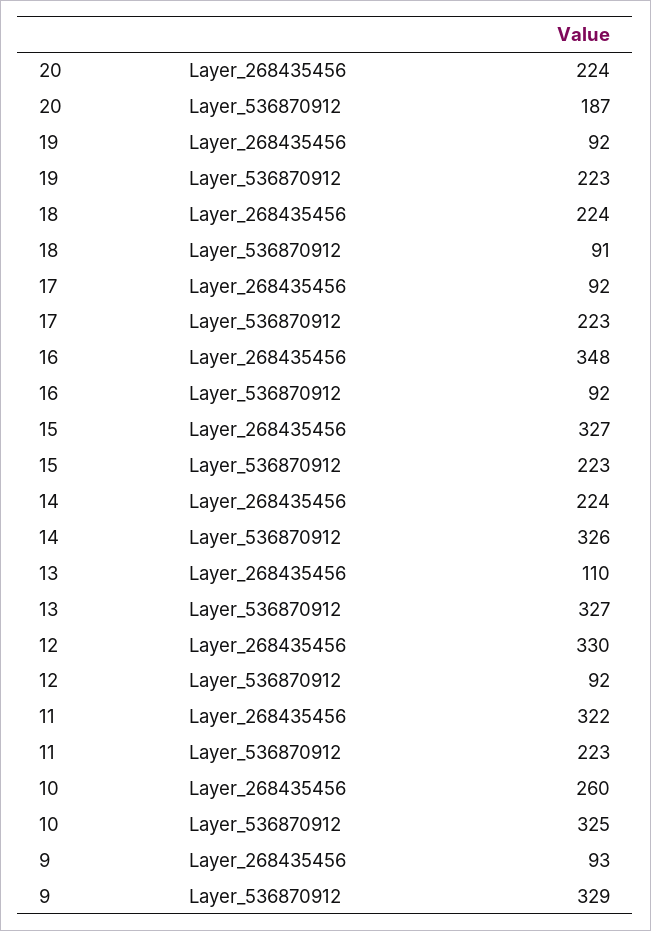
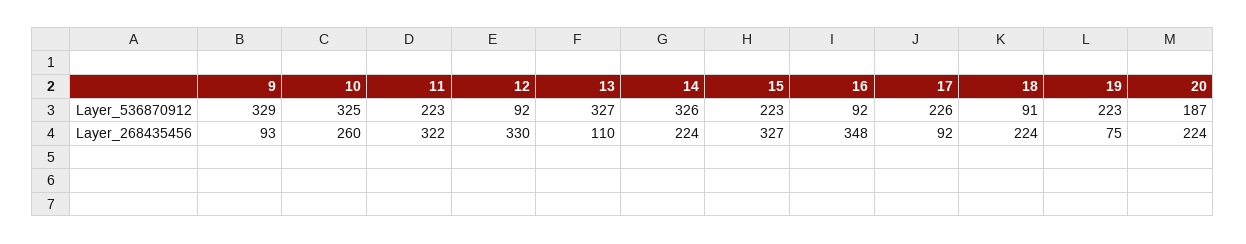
19, Layer_268435456: 92 -> 75
17, Layer_536870912: 223 -> 226

